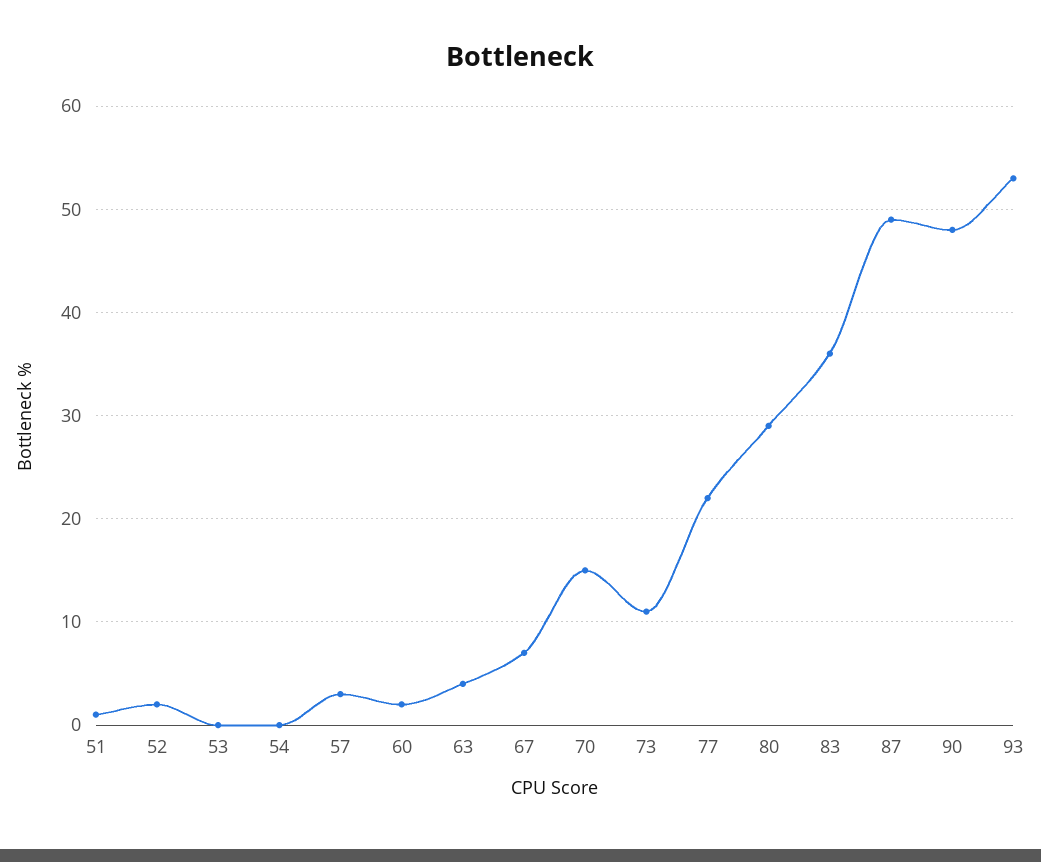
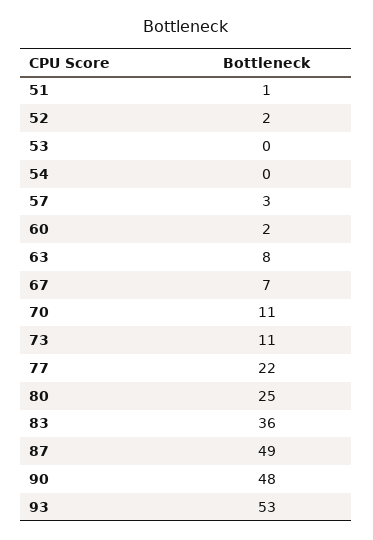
63: 4 -> 8
70: 15 -> 11
80: 29 -> 25

